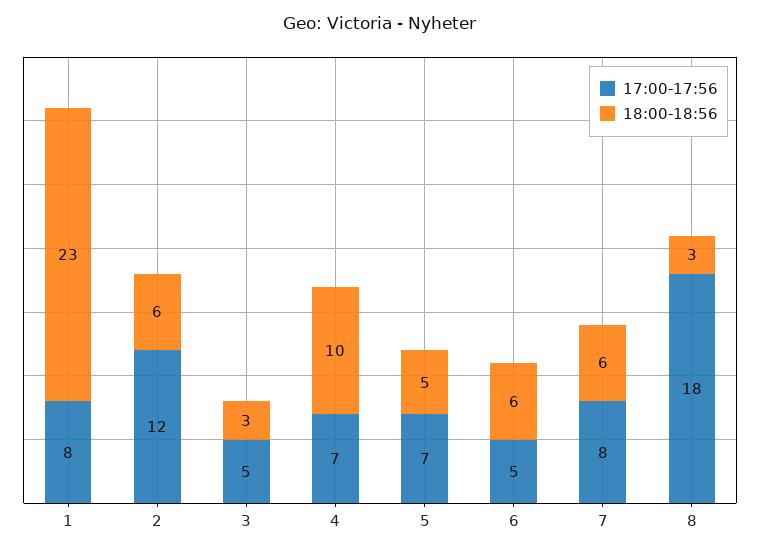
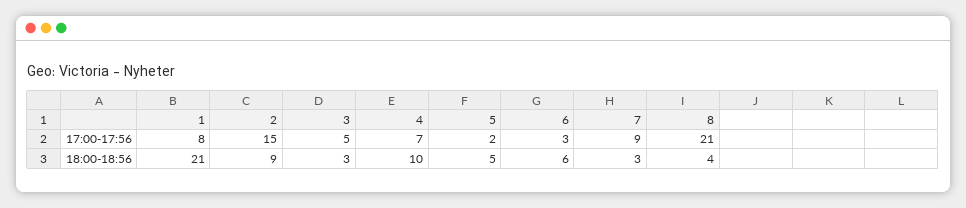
18:00-18:56, 1: 23 -> 21
17:00-17:56, 2: 12 -> 15
18:00-18:56, 2: 6 -> 9
17:00-17:56, 5: 7 -> 2
17:00-17:56, 6: 5 -> 3
17:00-17:56, 7: 8 -> 9
18:00-18:56, 7: 6 -> 3
17:00-17:56, 8: 18 -> 21
18:00-18:56, 8: 3 -> 4

